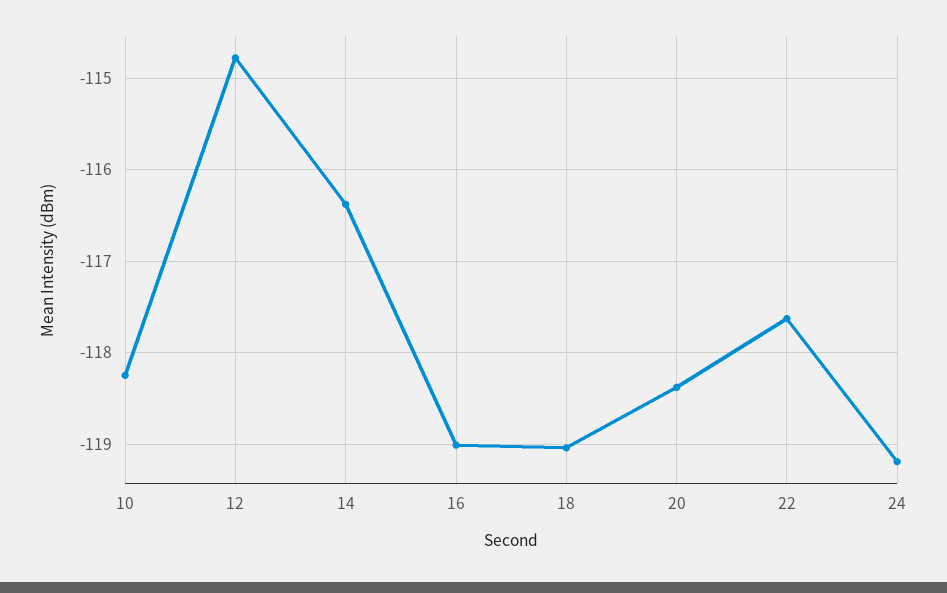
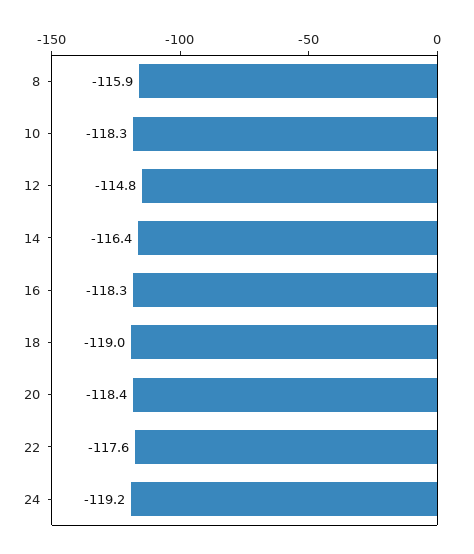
16: -119 -> -118.3
8: none -> -115.9

